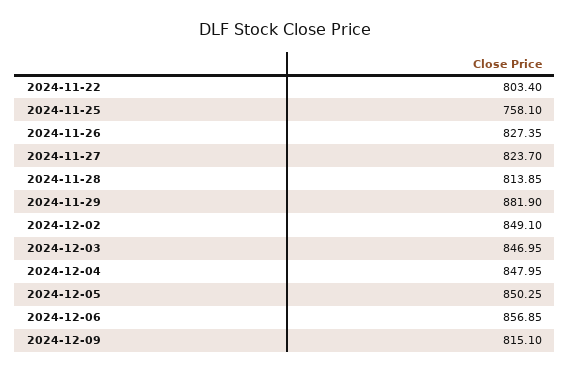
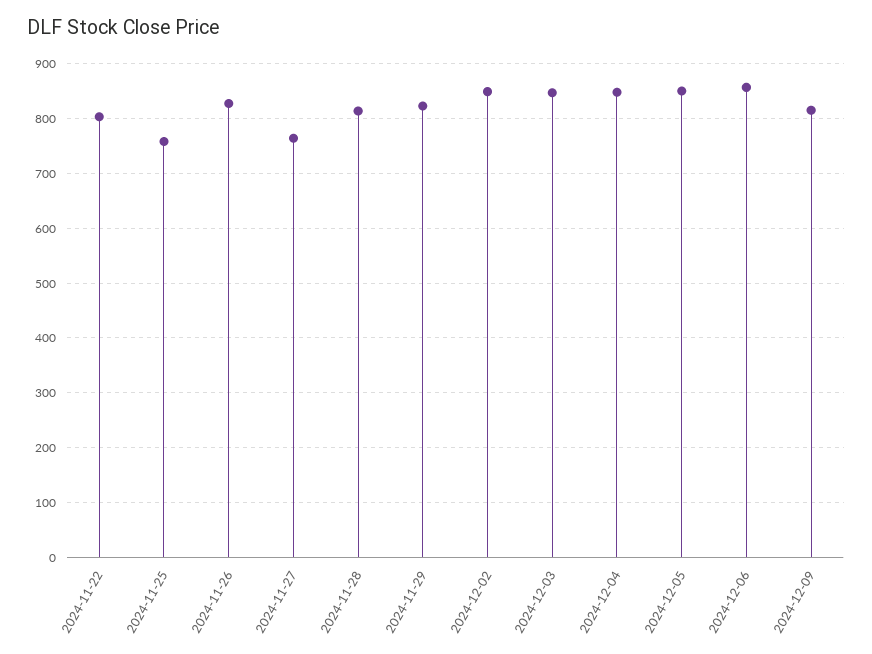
2024-11-27: 823.7 -> 760
2024-11-29: 881.9 -> 820

